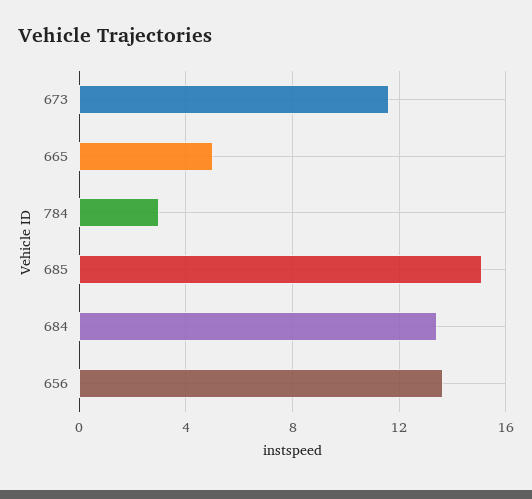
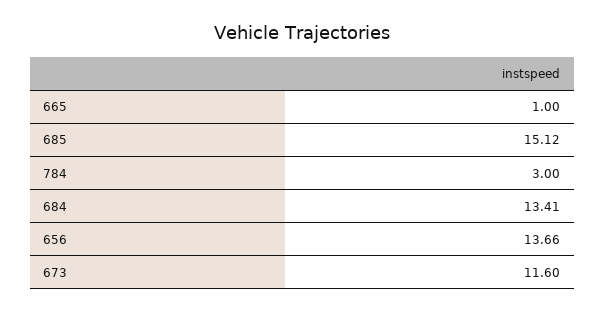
665: 5 -> 1

